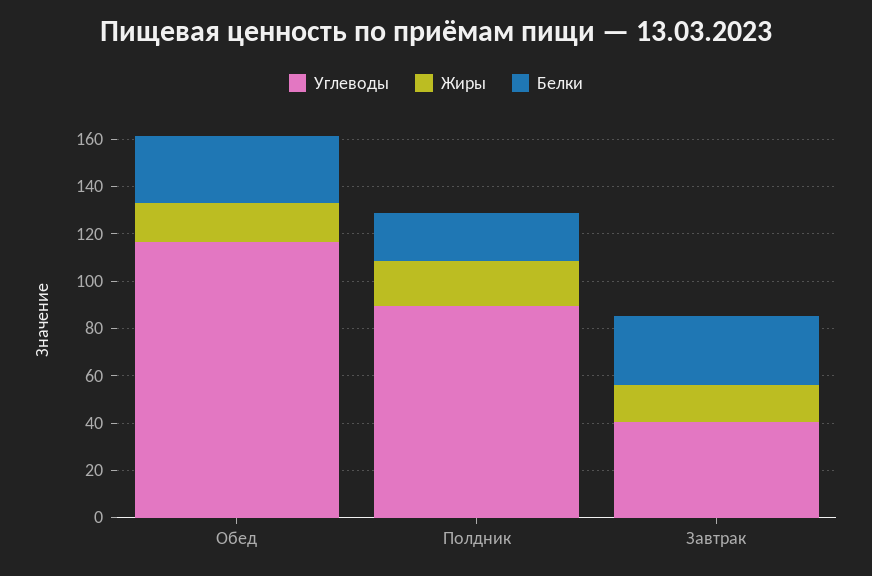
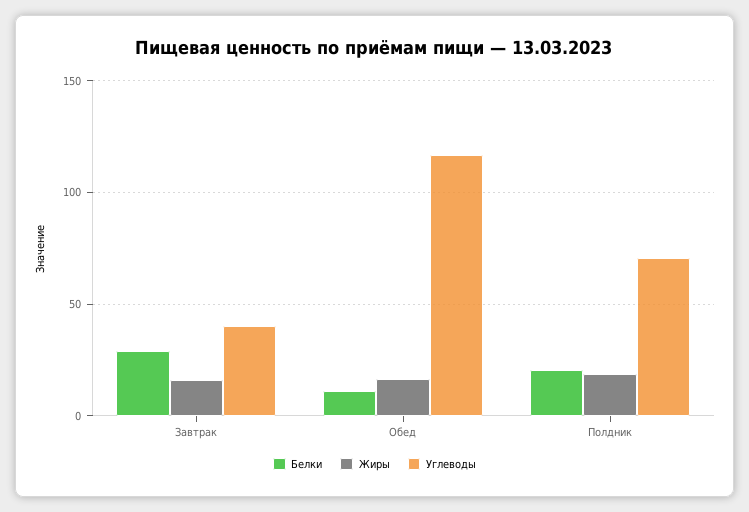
Белки, Обед: 30 -> 10
Углеводы, Полдник: 90 -> 70

